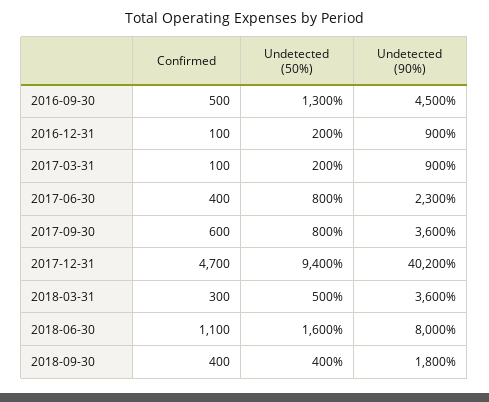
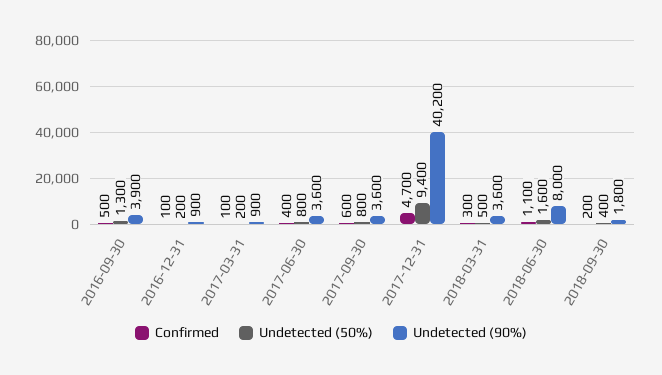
Undetected (90%), 2016-09-30: 4500 -> 3900
Undetected (90%), 2017-06-30: 2300 -> 3600
Confirmed, 2018-09-30: 400 -> 200

